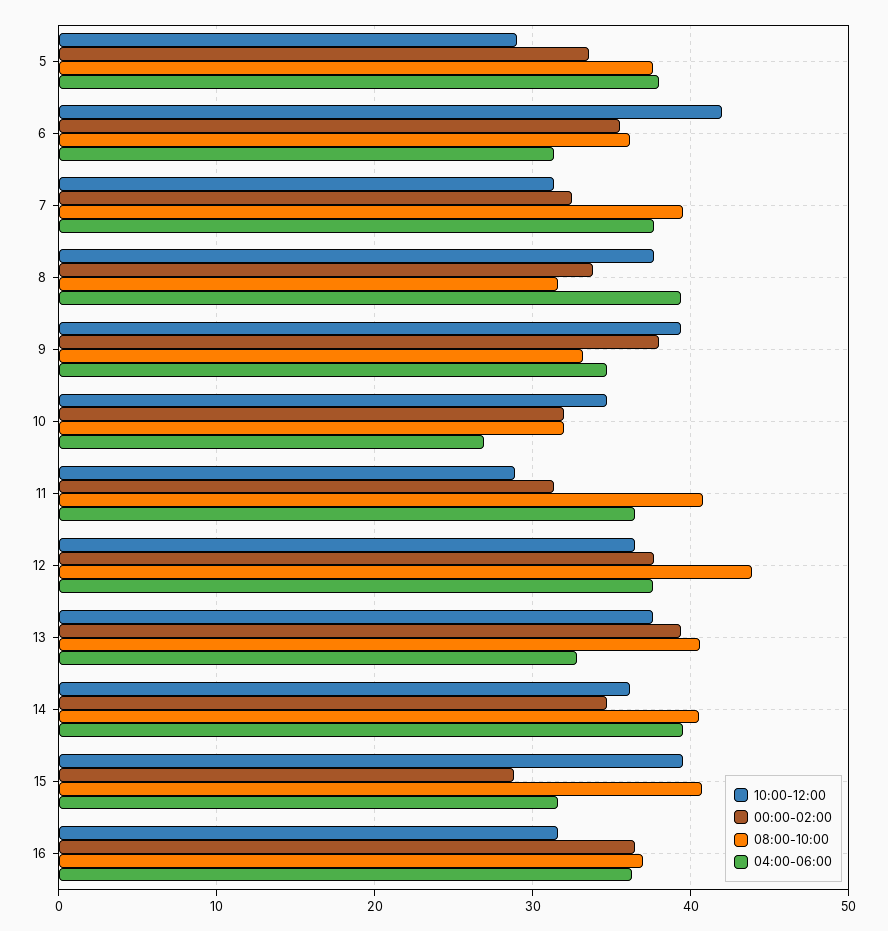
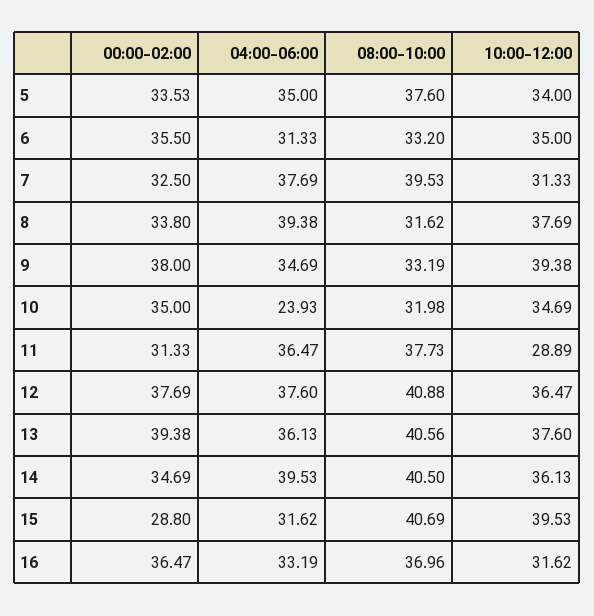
10:00-12:00, 5: 29 -> 34
04:00-06:00, 5: 38 -> 35
10:00-12:00, 6: 42 -> 35
08:00-10:00, 6: 36 -> 33.2
00:00-02:00, 10: 32 -> 35
04:00-06:00, 10: 27 -> 23.93
08:00-10:00, 11: 41 -> 37.73
08:00-10:00, 12: 44 -> 40.88
04:00-06:00, 13: 33 -> 36.13
04:00-06:00, 16: 36 -> 33.19

